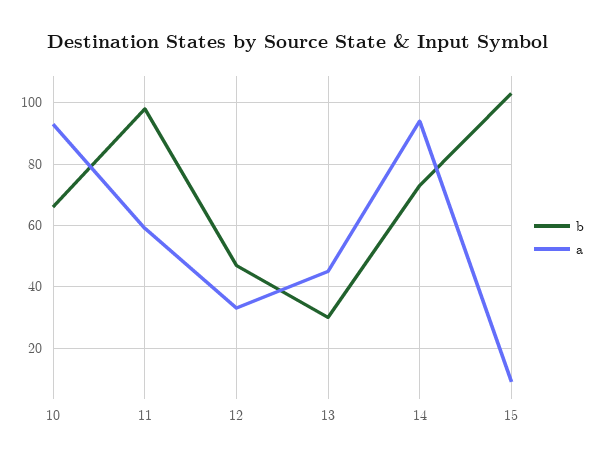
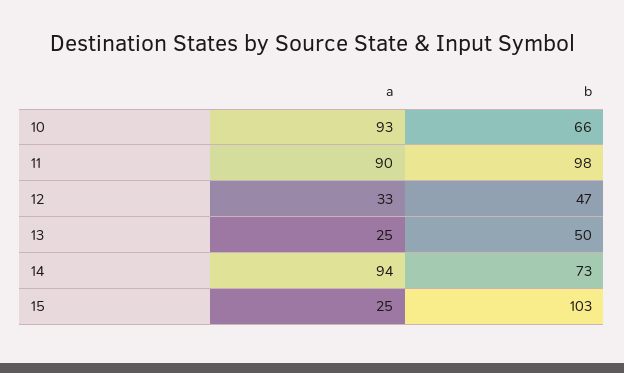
a, 11: 60 -> 90
b, 13: 30 -> 50
a, 13: 45 -> 25
a, 15: 10 -> 25

